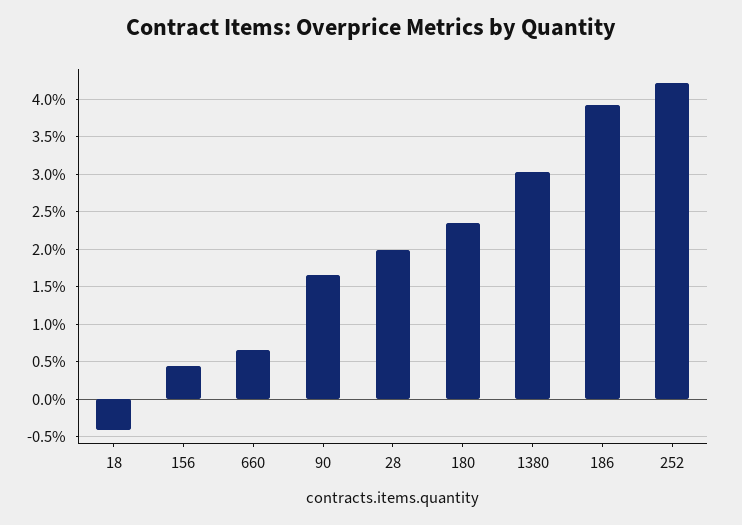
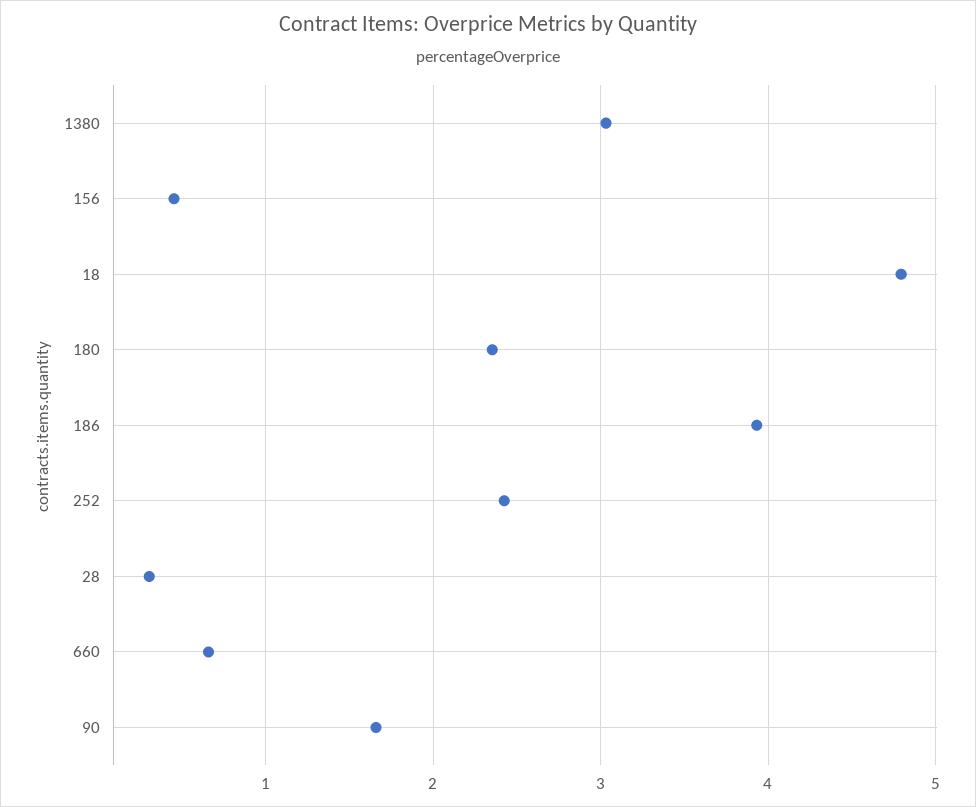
18: -0.4 -> 4.8
28: 2 -> 0.3
252: 4.2 -> 2.4

